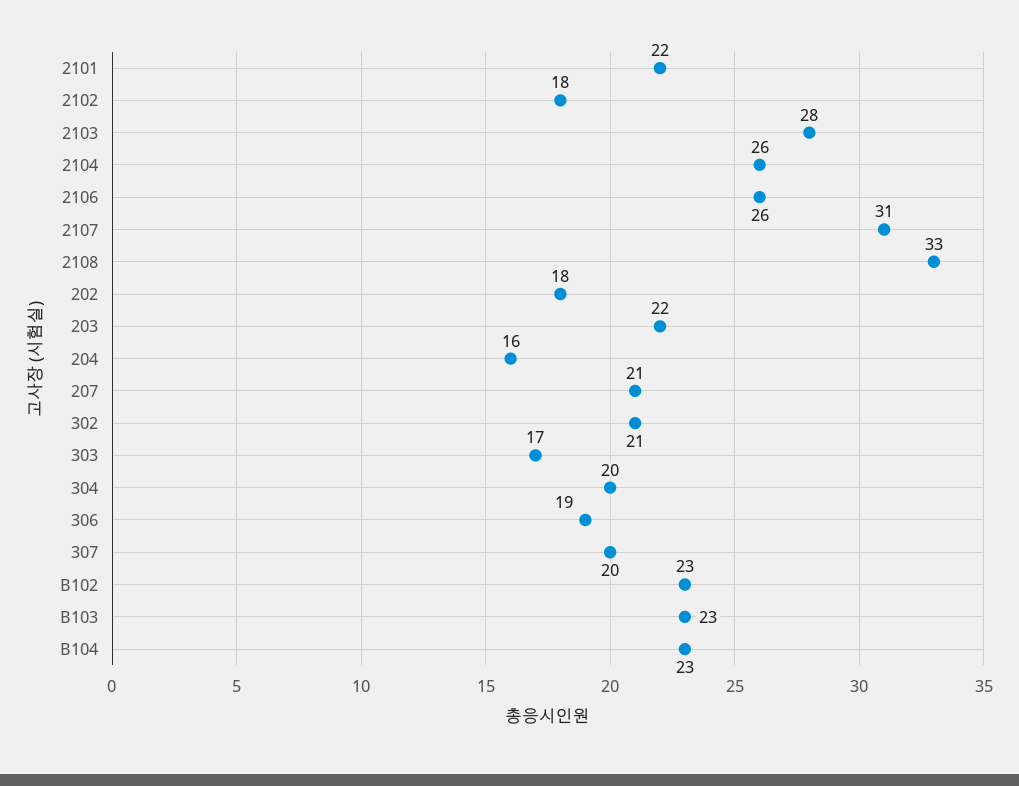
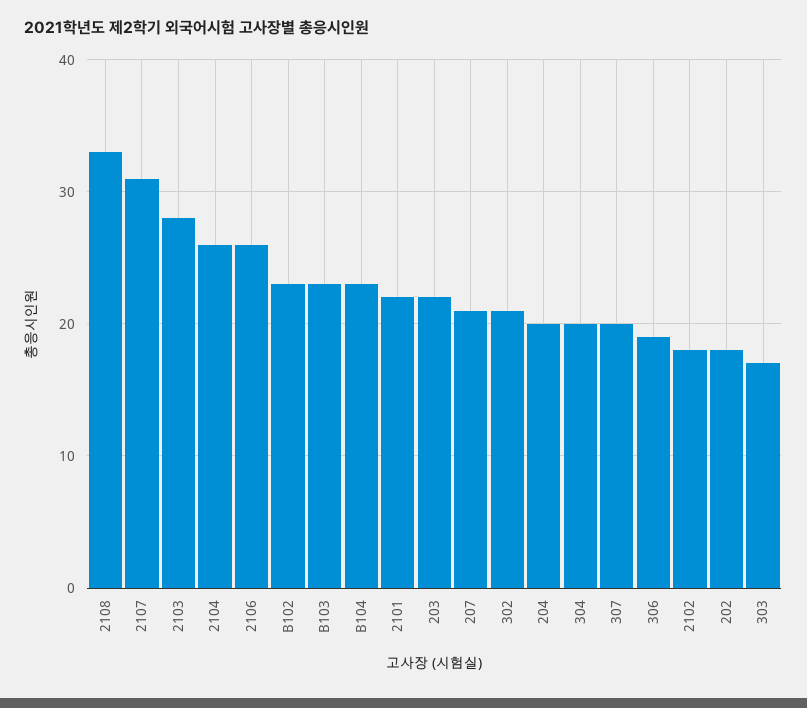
204: 16 -> 20

